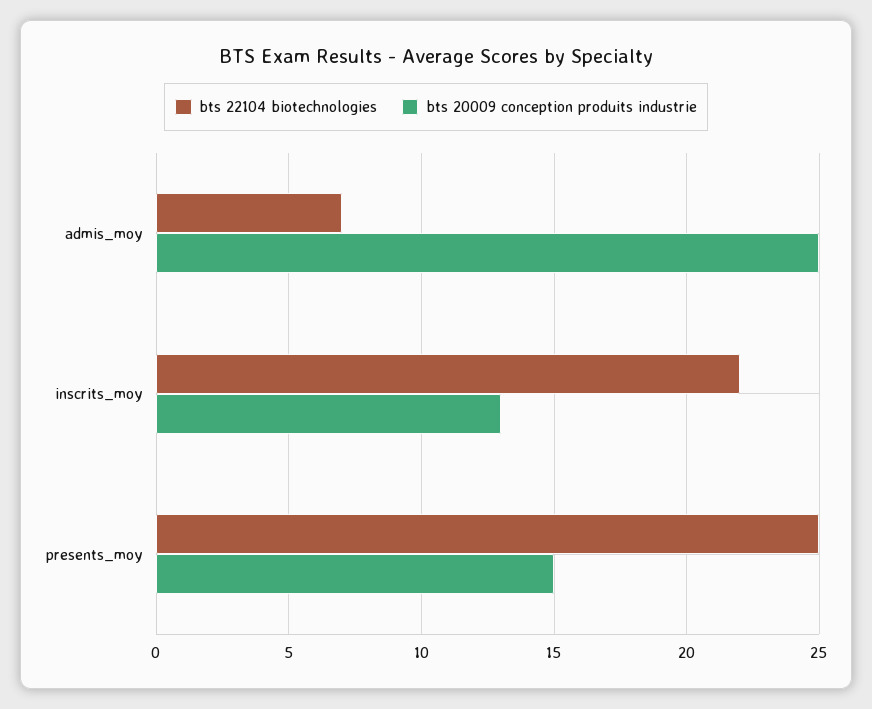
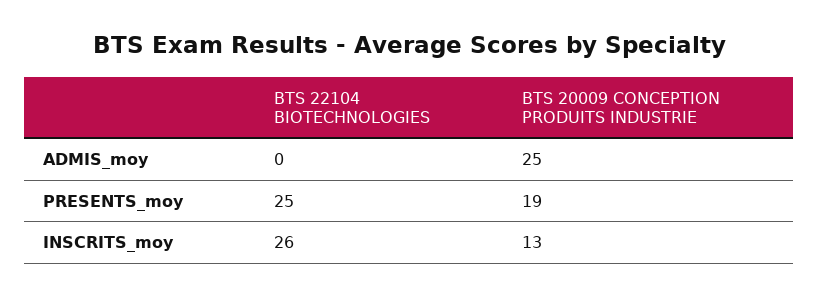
bts 22104 biotechnologies, admis_moy: 7 -> 0
bts 22104 biotechnologies, inscrits_moy: 22 -> 26
bts 20009 conception produits industrie, presents_moy: 15 -> 19

